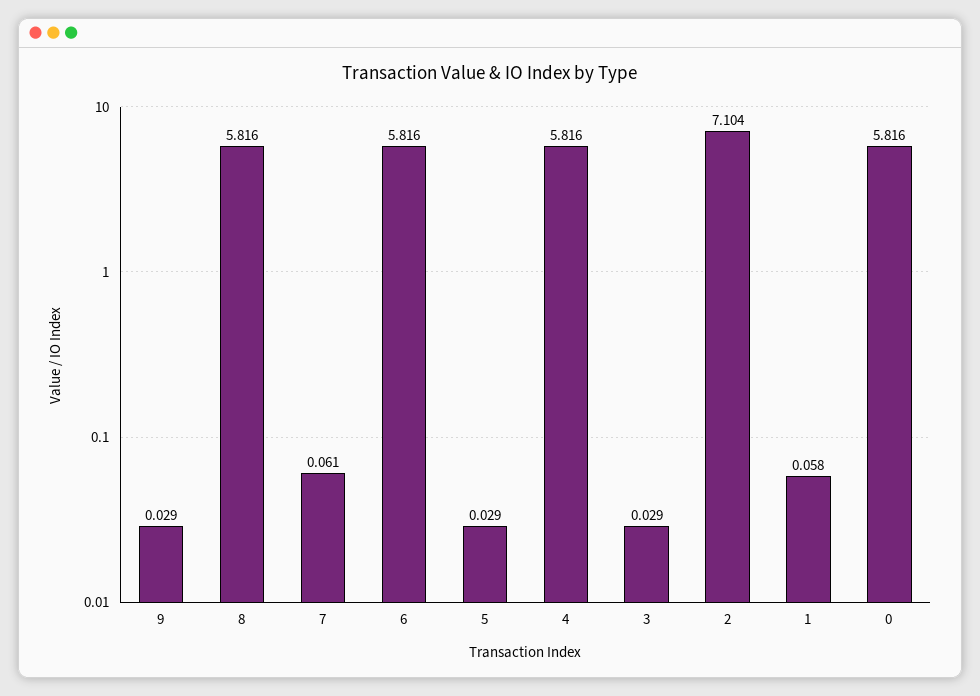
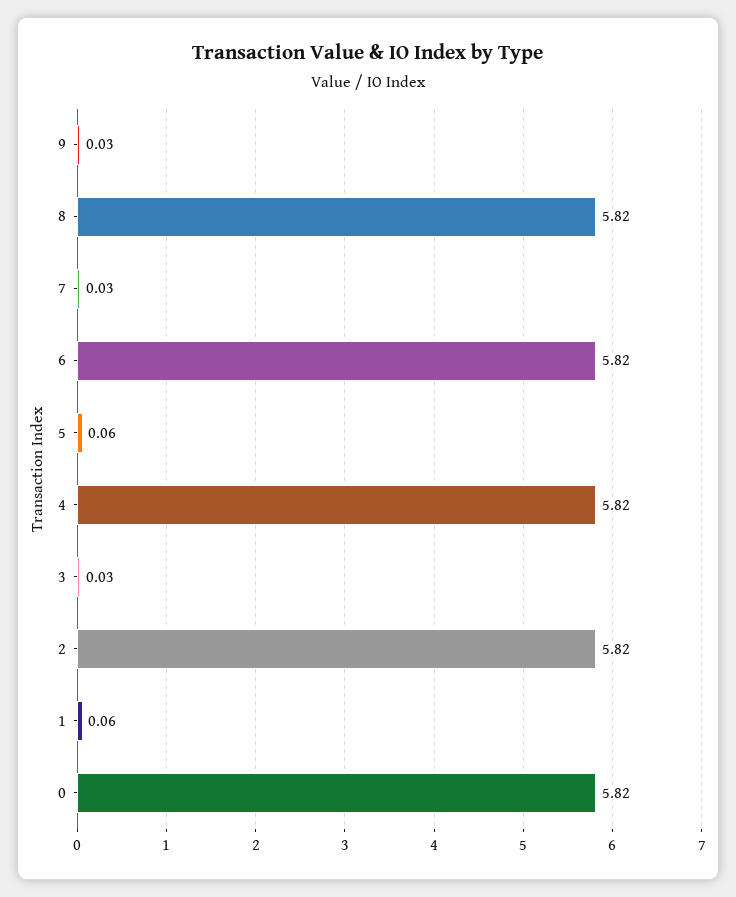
7: 0.061 -> 0.03
5: 0.029 -> 0.06
2: 7.104 -> 5.82

